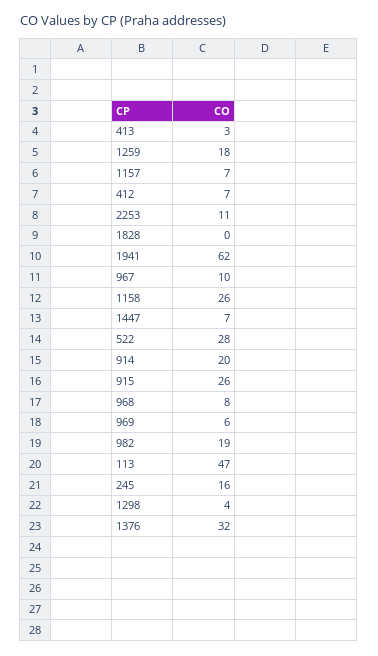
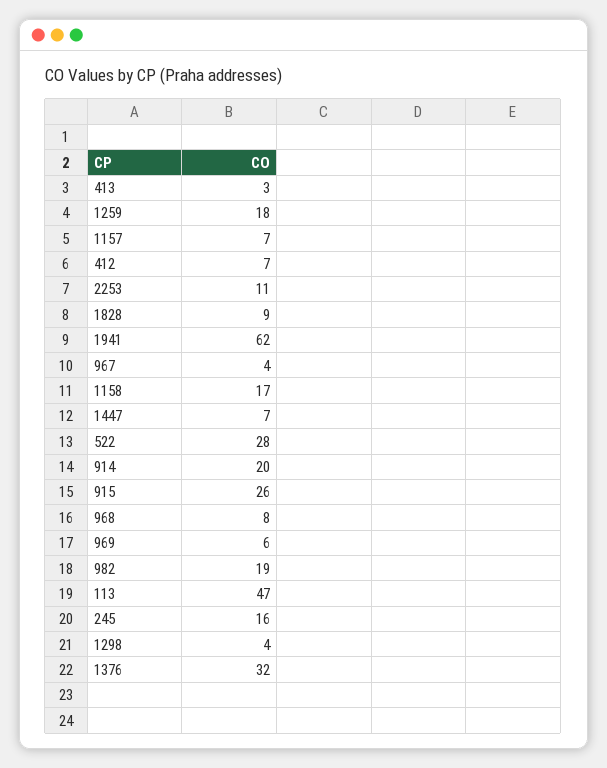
1828: 0 -> 9
967: 10 -> 4
1158: 26 -> 17

